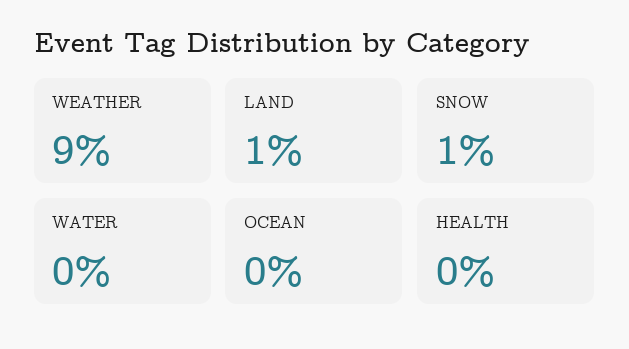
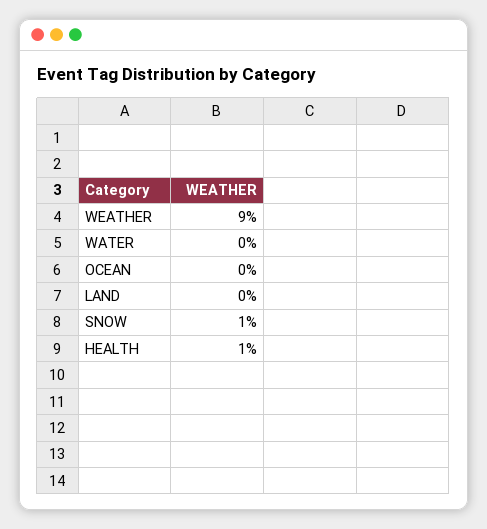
LAND: 1 -> 0
HEALTH: 0 -> 1

